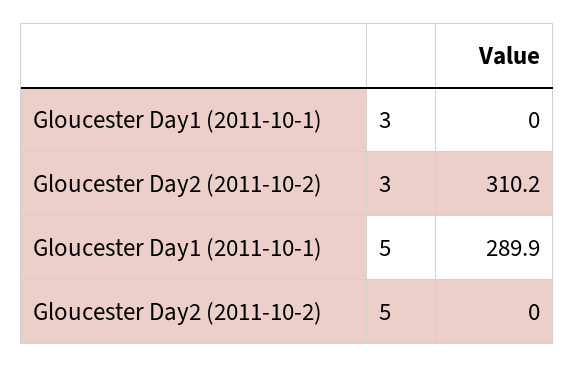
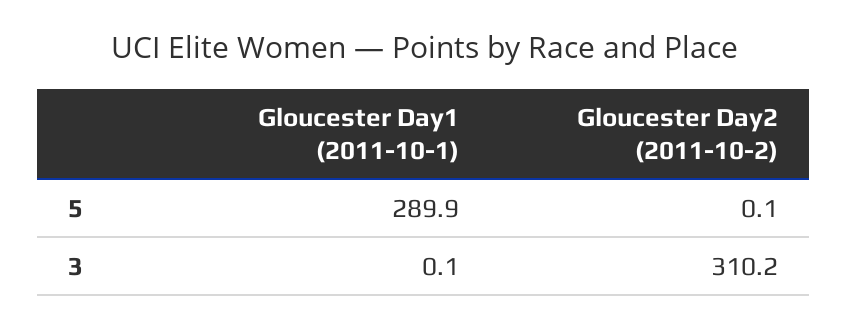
Gloucester Day1 (2011-10-1), 3: 0 -> 0.1
Gloucester Day2 (2011-10-2), 5: 0 -> 0.1

